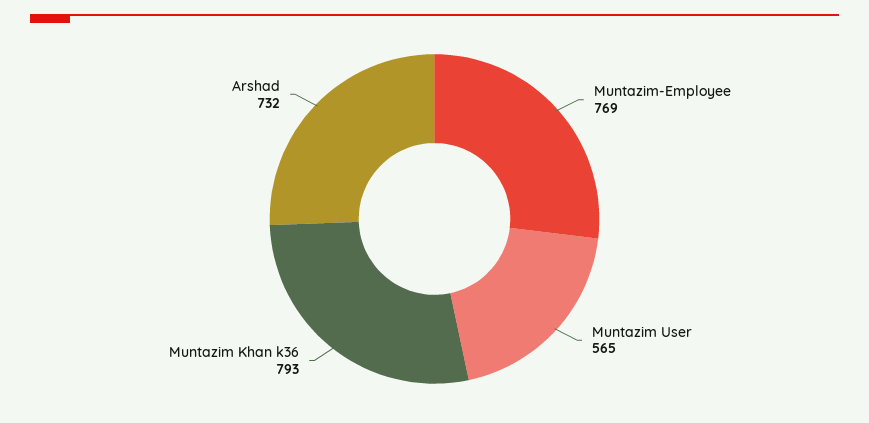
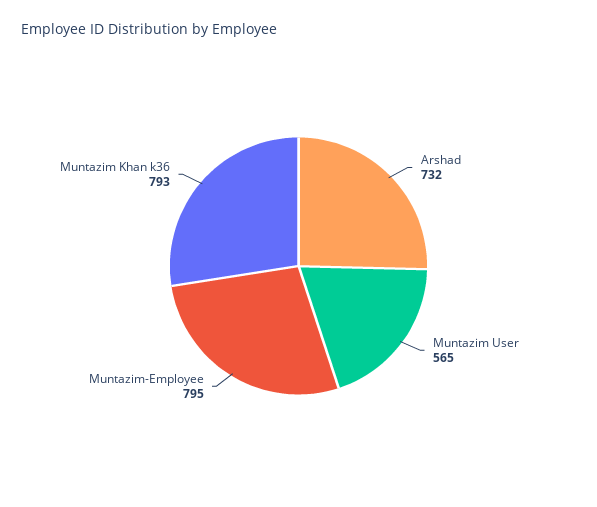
Muntazim-Employee: 769 -> 795

